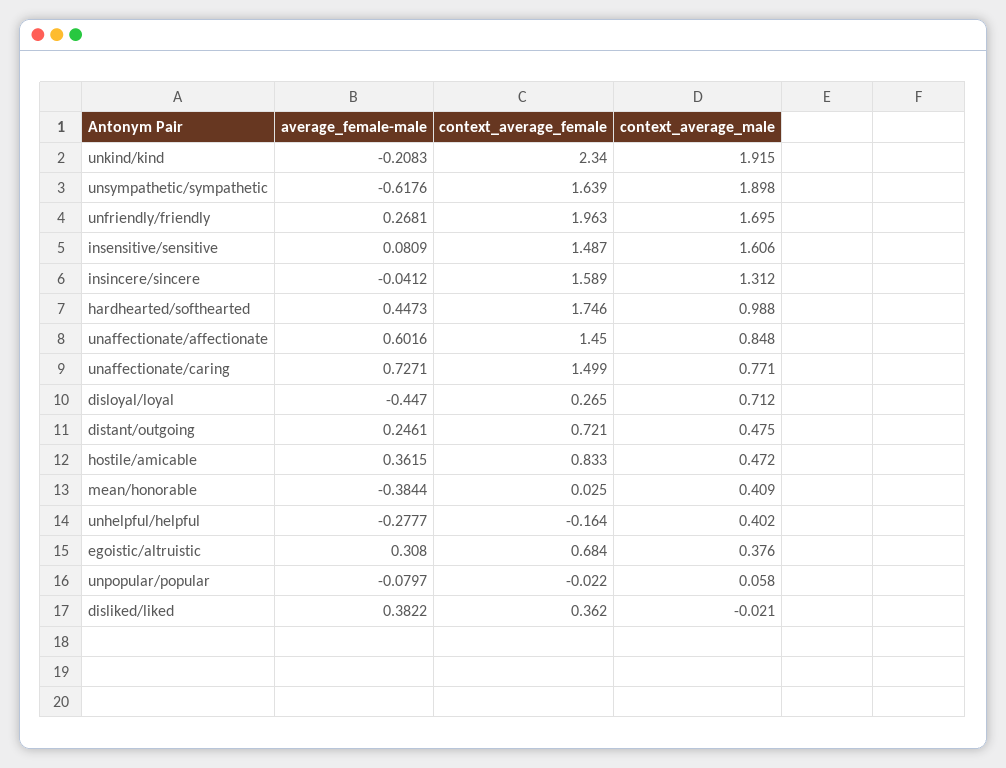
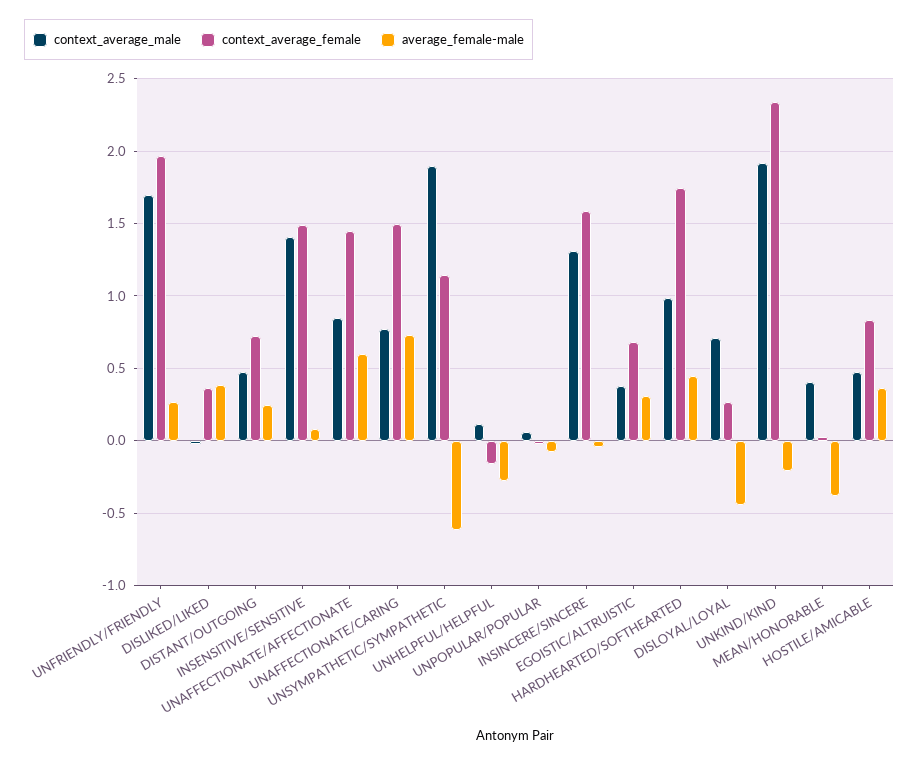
context_average_female, unsympathetic/sympathetic: 1.639 -> 1.15
context_average_male, insensitive/sensitive: 1.606 -> 1.4
context_average_male, unhelpful/helpful: 0.402 -> 0.1

